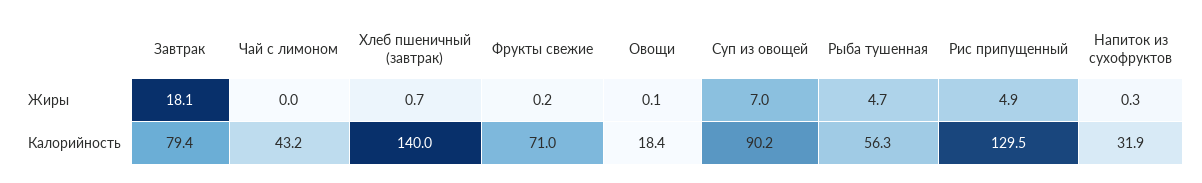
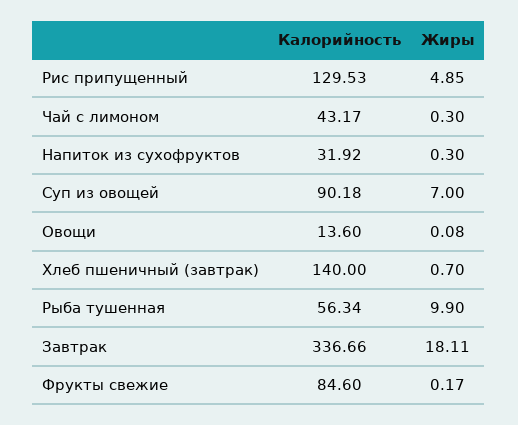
Чай с лимоном, Жиры: 0 -> 0.3
Рыба тушенная, Жиры: 4.7 -> 9.9
Завтрак, Калорийность: 79.4 -> 336.66
Фрукты свежие, Калорийность: 71 -> 84.6
Овощи, Калорийность: 18.4 -> 13.6

